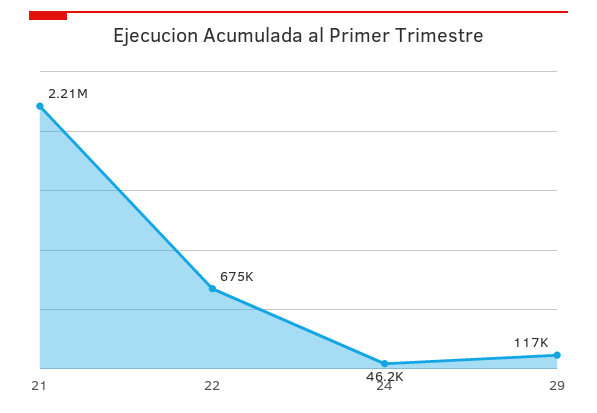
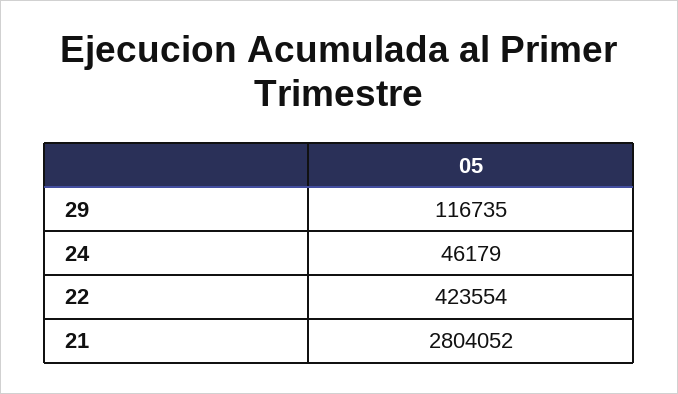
21: 2210000 -> 2804052
22: 675000 -> 423554

